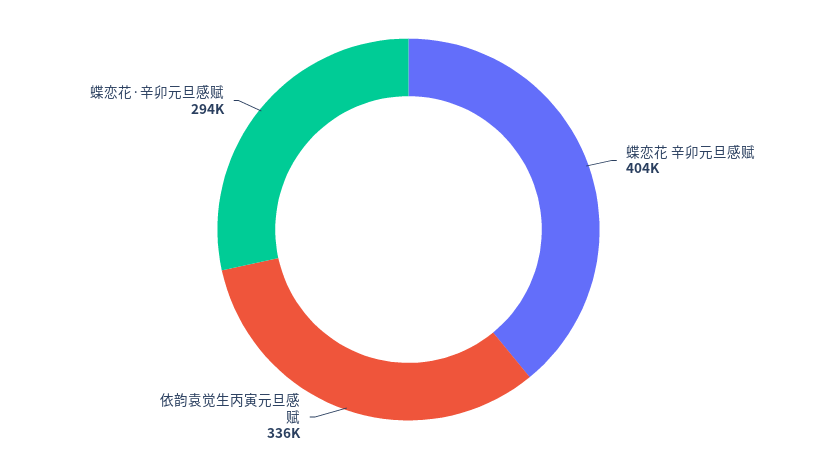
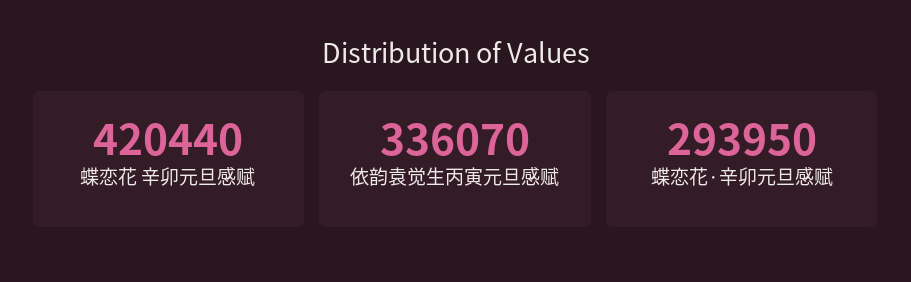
蝶恋花 辛卯元旦感赋: 404000 -> 420440

